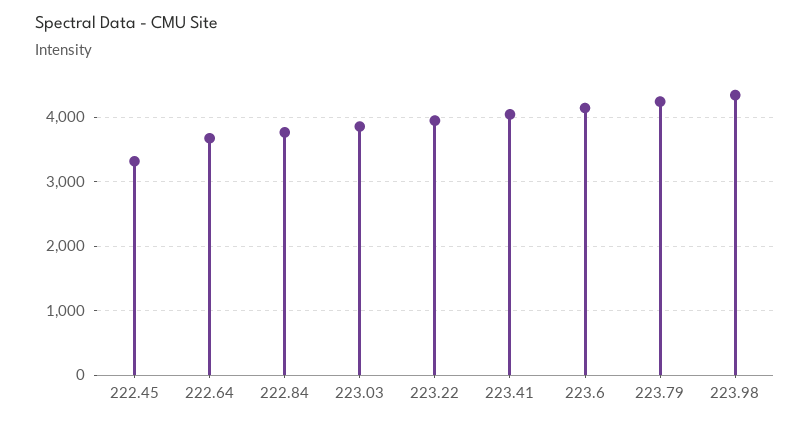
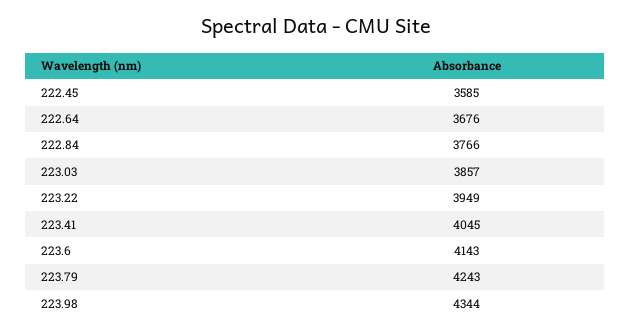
222.45: 3300 -> 3585

